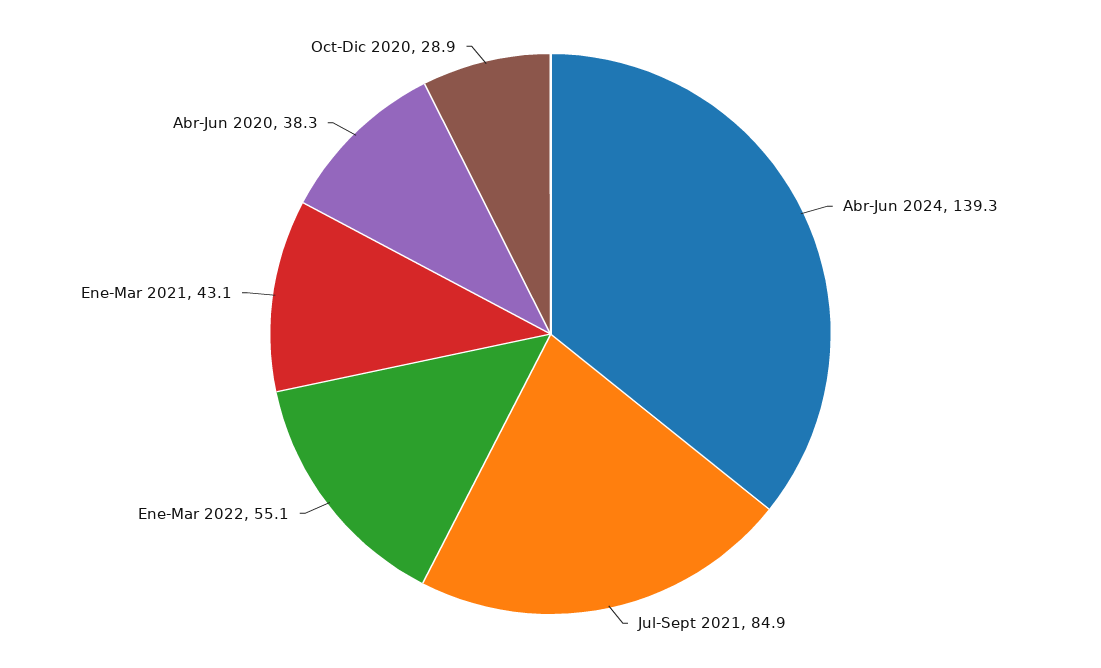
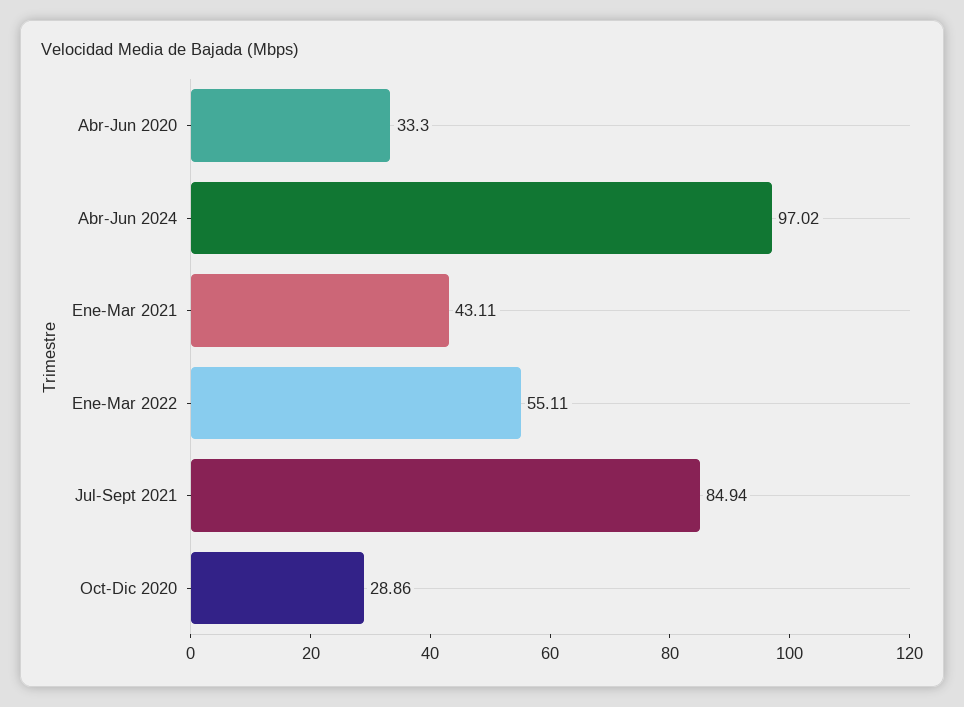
Abr-Jun 2024: 139.3 -> 97.02
Abr-Jun 2020: 38.3 -> 33.3

